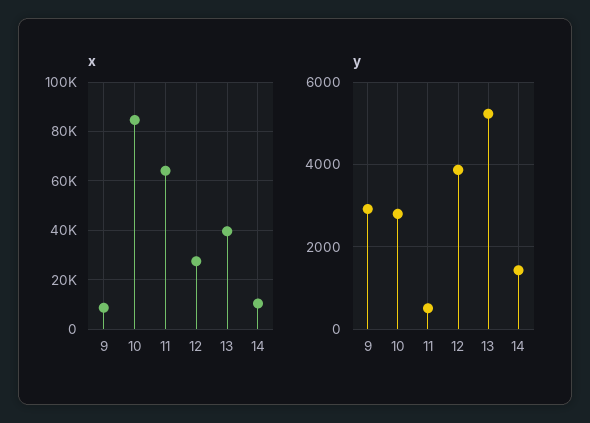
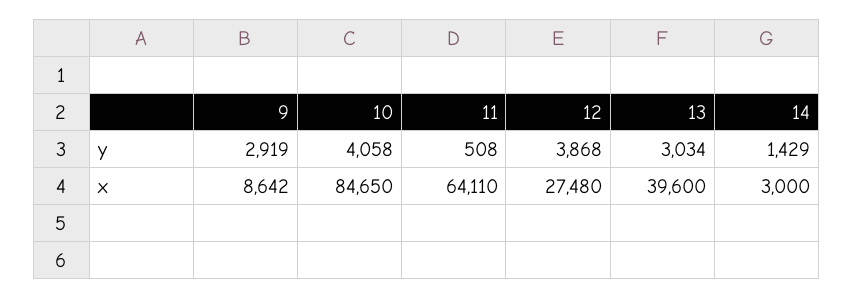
x, 14: 10000 -> 3000
y, 10: 2800 -> 4058
y, 13: 5200 -> 3034

